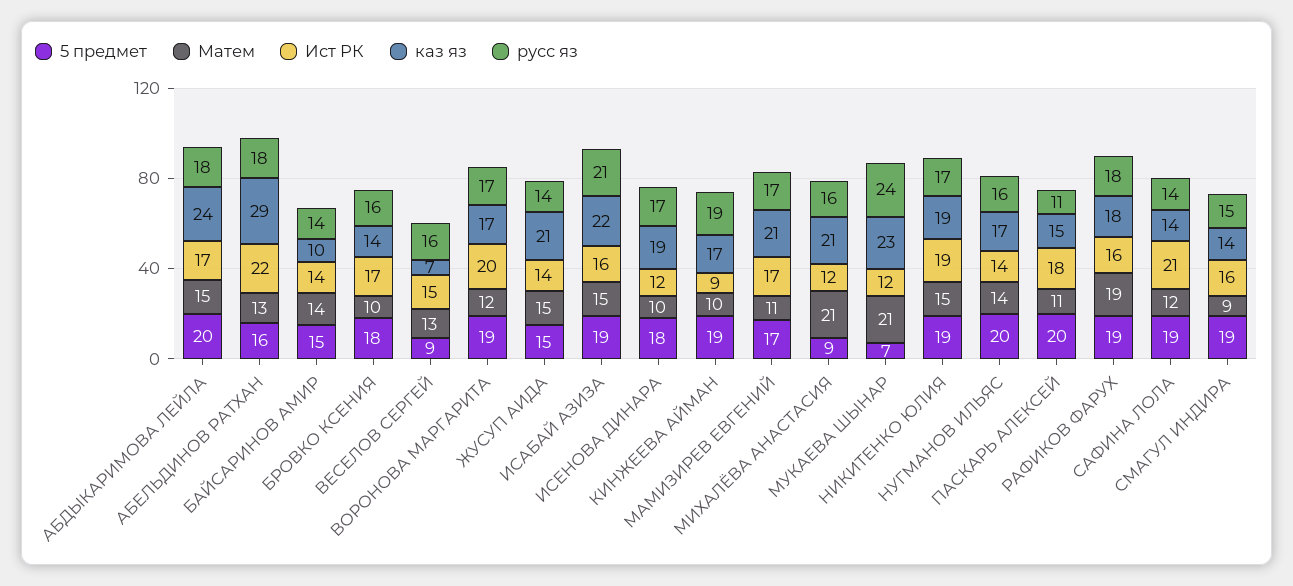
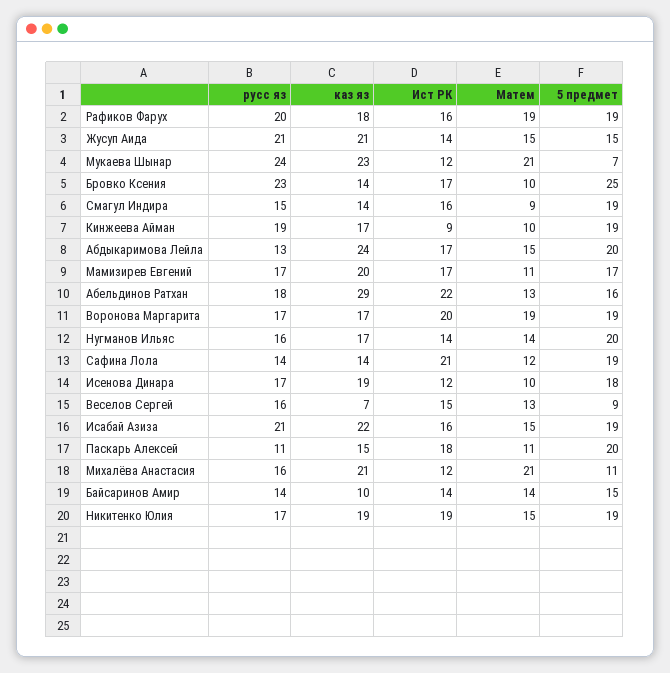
русс яз, АБДЫКАРИМОВА ЛЕЙЛА: 18 -> 13
5 предмет, БРОВКО КСЕНИЯ: 18 -> 25
русс яз, БРОВКО КСЕНИЯ: 16 -> 23
Матем, ВОРОНОВА МАРГАРИТА: 12 -> 19
русс яз, ЖУСУП АИДА: 14 -> 21
каз яз, МАМИЗИРЕВ ЕВГЕНИЙ: 21 -> 20
5 предмет, МИХАЛЁВА АНАСТАСИЯ: 9 -> 11
русс яз, РАФИКОВ ФАРУХ: 18 -> 20

